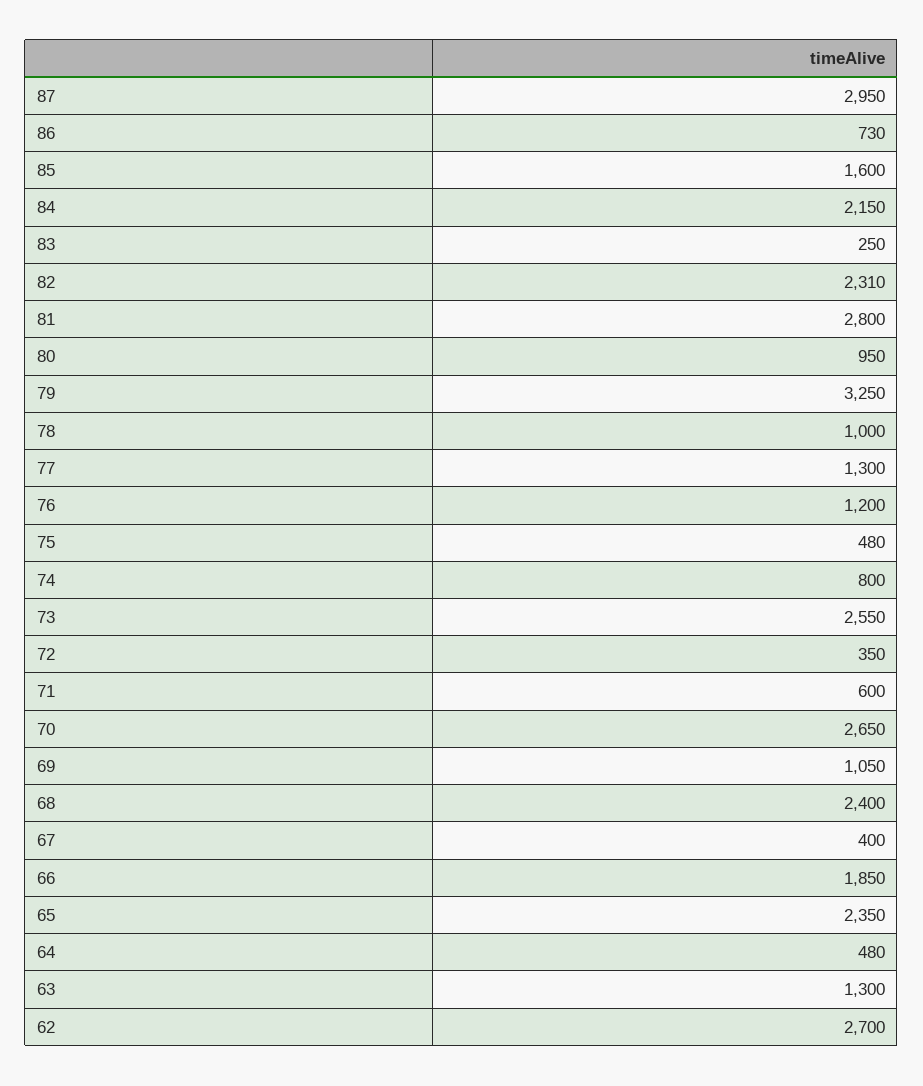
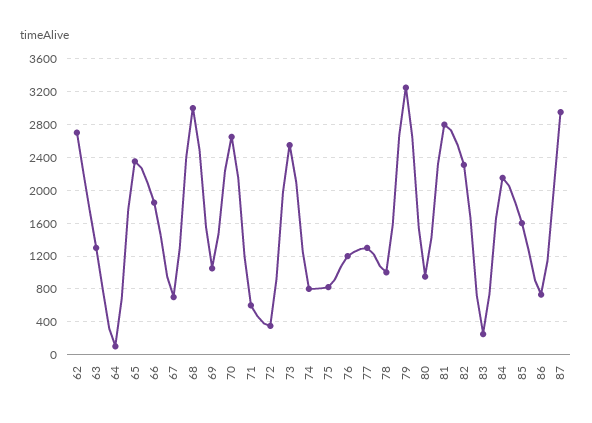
75: 480 -> 800
68: 2400 -> 3000
67: 400 -> 700
64: 480 -> 100

